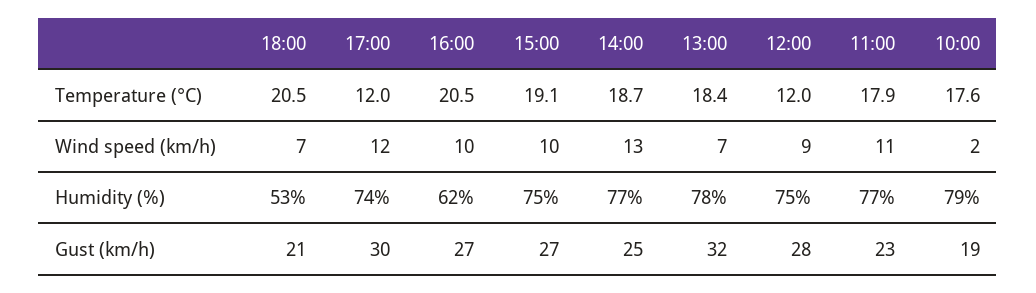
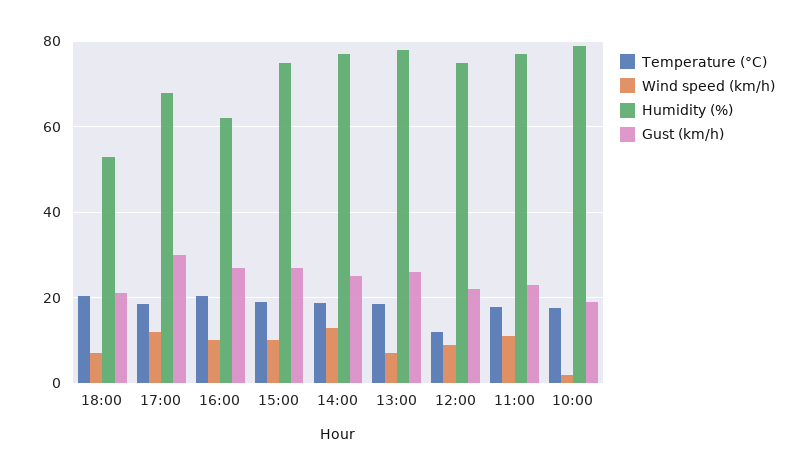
Temperature (°C), 17:00: 12 -> 18
Humidity (%), 17:00: 74 -> 68
Gust (km/h), 13:00: 32 -> 26
Gust (km/h), 12:00: 28 -> 22

